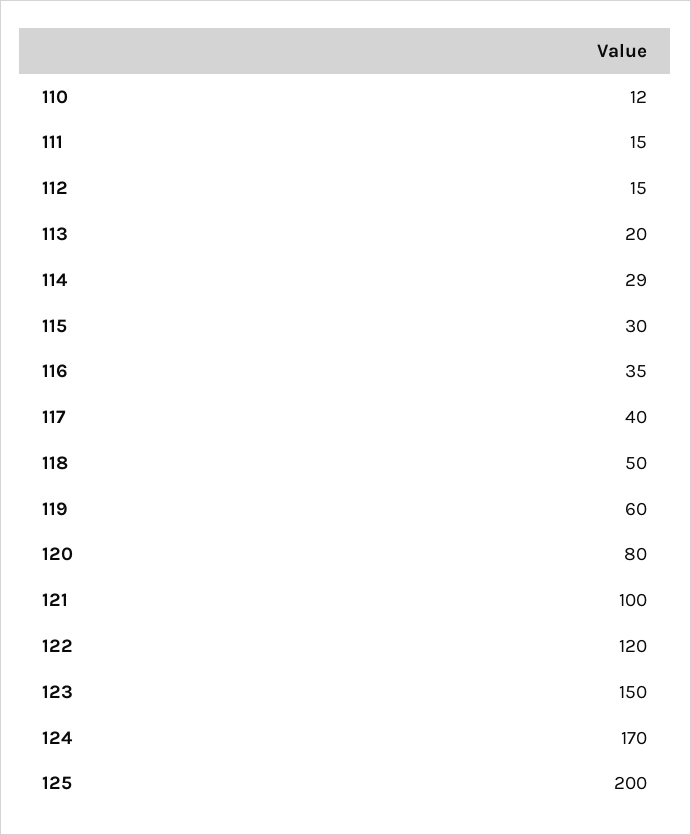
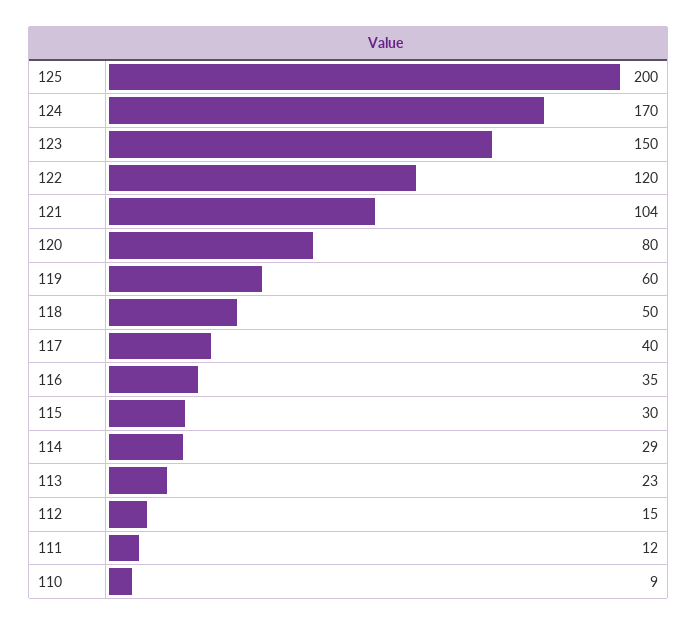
110: 12 -> 9
111: 15 -> 12
113: 20 -> 23
121: 100 -> 104

